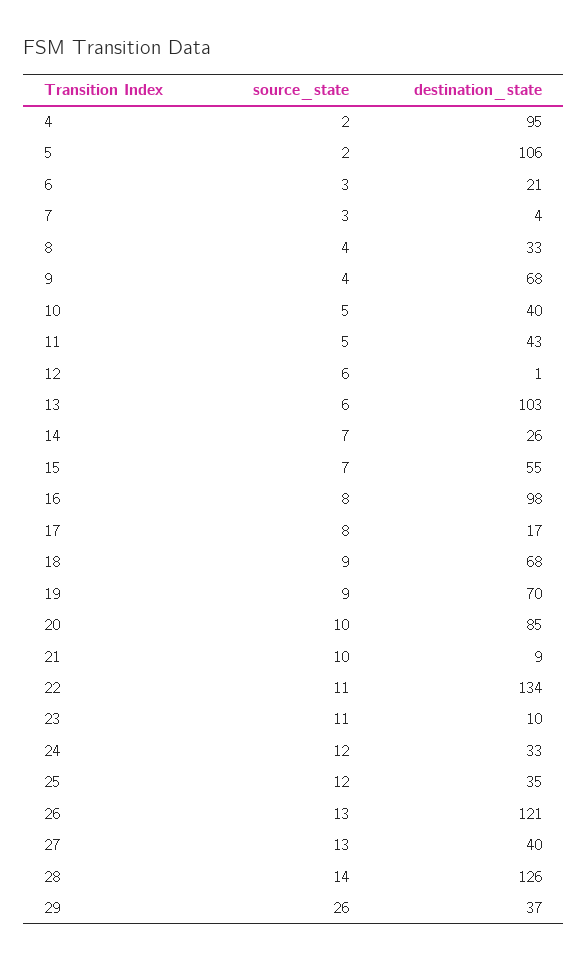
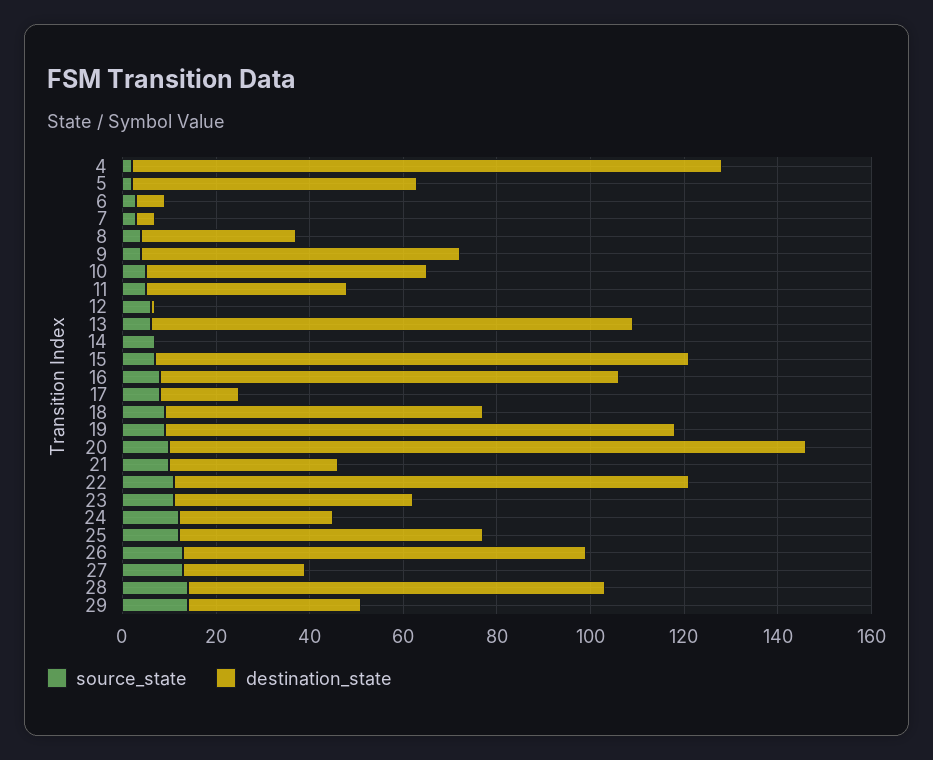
destination_state, 4: 95 -> 125
destination_state, 5: 106 -> 60
destination_state, 6: 21 -> 5
destination_state, 10: 40 -> 60
destination_state, 14: 26 -> 0
destination_state, 15: 55 -> 115
destination_state, 19: 70 -> 110
destination_state, 20: 85 -> 135
destination_state, 21: 9 -> 35
destination_state, 22: 134 -> 110
destination_state, 23: 10 -> 50
destination_state, 25: 35 -> 65
destination_state, 26: 121 -> 85
destination_state, 27: 40 -> 25
destination_state, 28: 126 -> 90
source_state, 29: 26 -> 15

